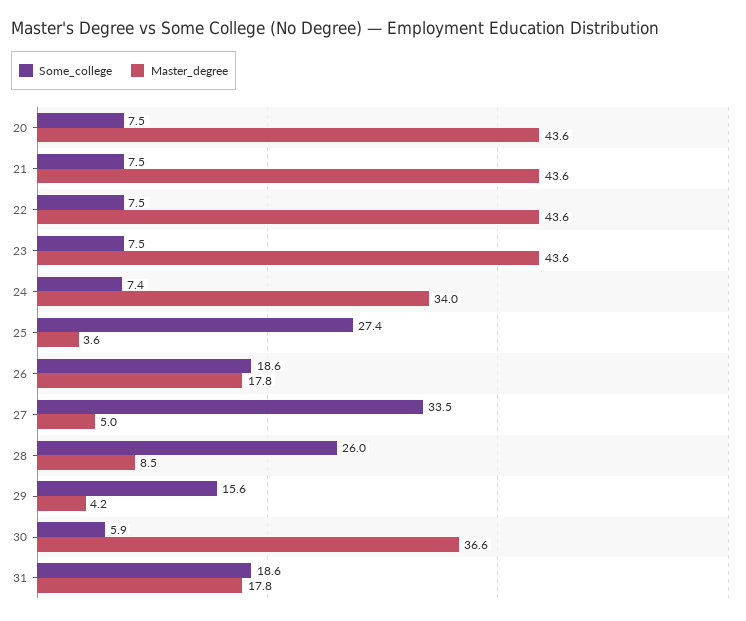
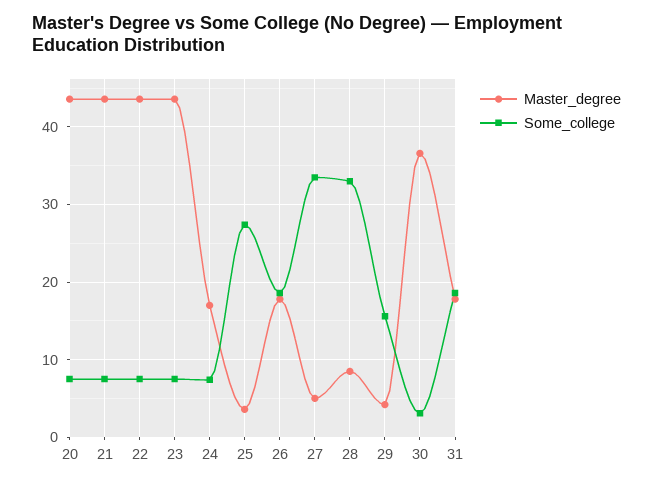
Master_degree, 24: 34 -> 17
Some_college, 28: 26 -> 33
Some_college, 30: 5.9 -> 3

